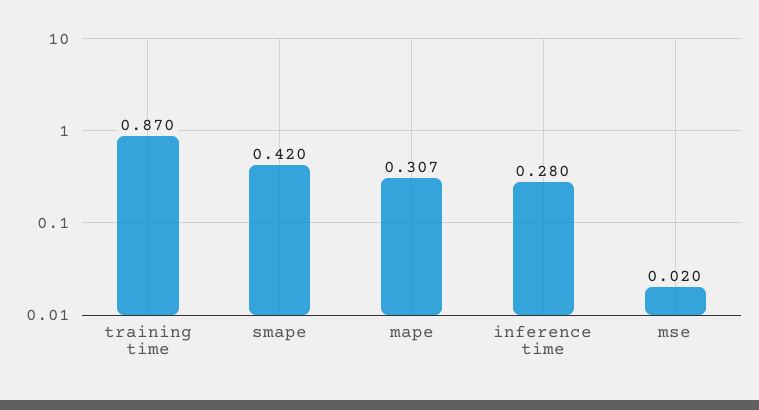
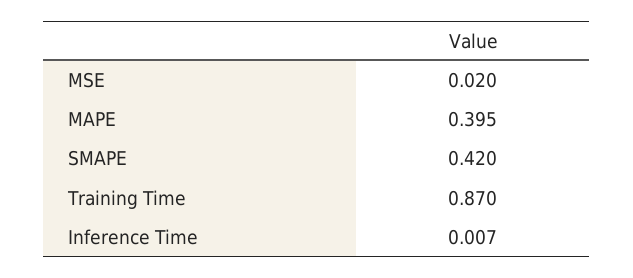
mape: 0.307 -> 0.395
inference time: 0.28 -> 0.007

